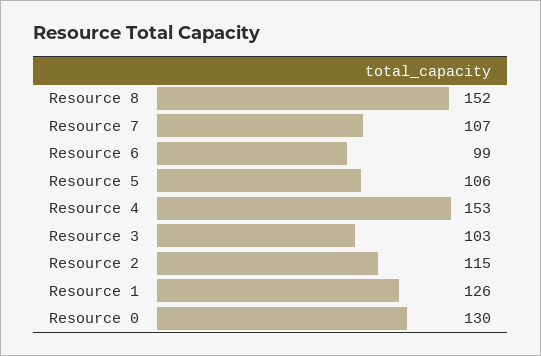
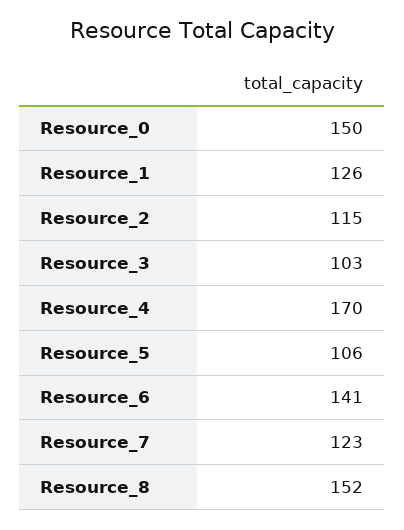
Resource 7: 107 -> 123
Resource 6: 99 -> 141
Resource 4: 153 -> 170
Resource 0: 130 -> 150

